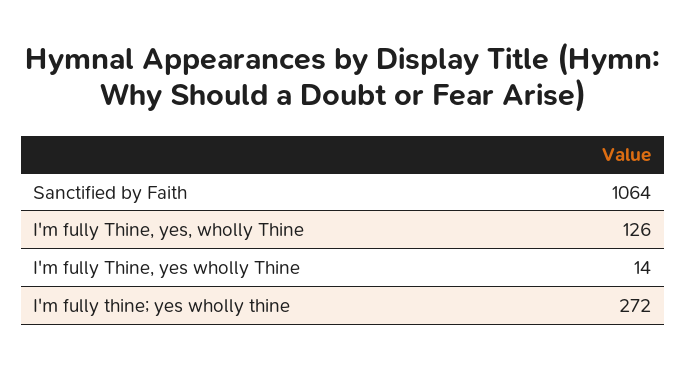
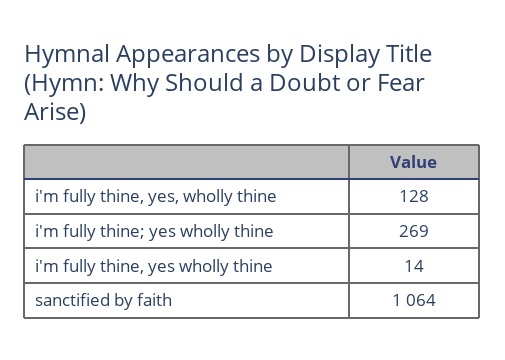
I'm fully Thine, yes, wholly Thine: 126 -> 128
I'm fully thine; yes wholly thine: 272 -> 269

